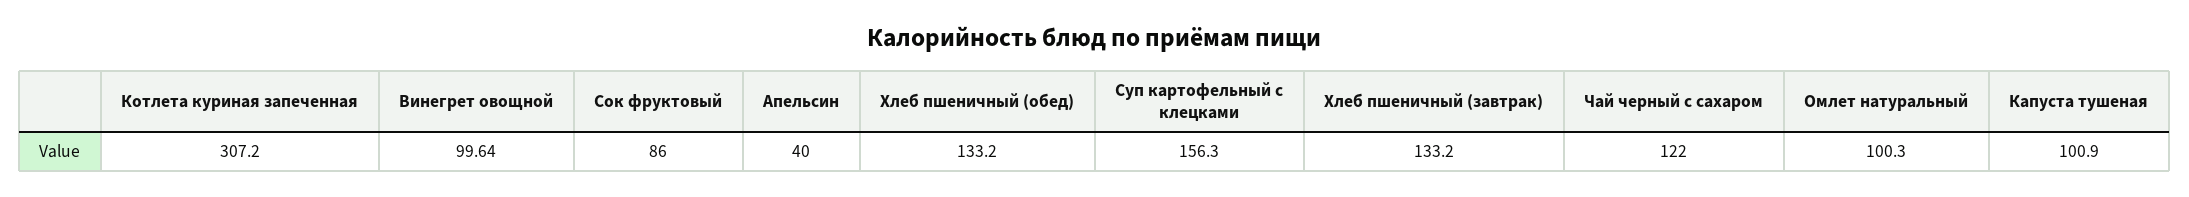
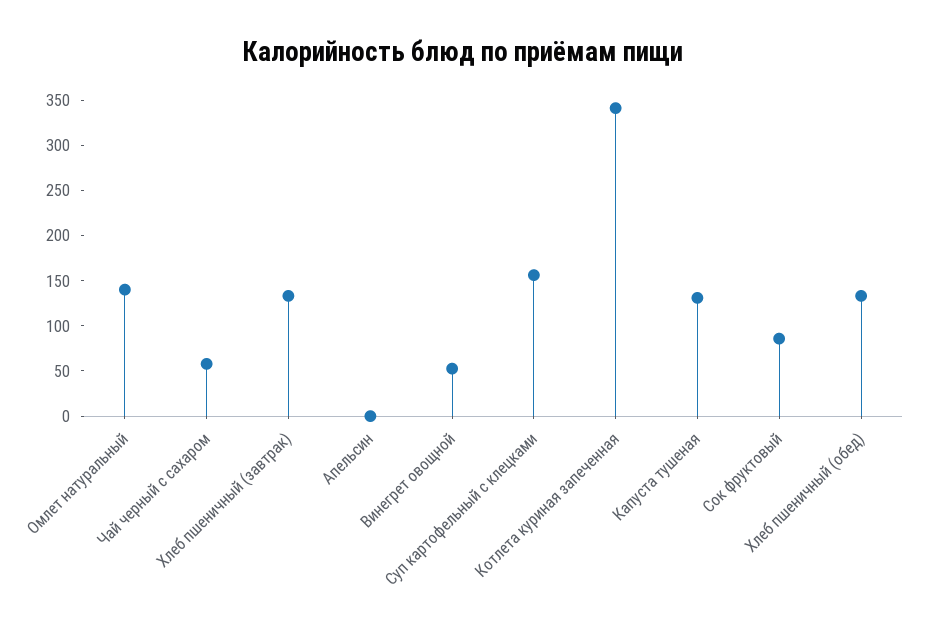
Котлета куриная запеченная: 307.2 -> 340
Винегрет овощной: 99.64 -> 50
Апельсин: 40 -> 0
Чай черный с сахаром: 122 -> 60
Омлет натуральный: 100.3 -> 140
Капуста тушеная: 100.9 -> 130

